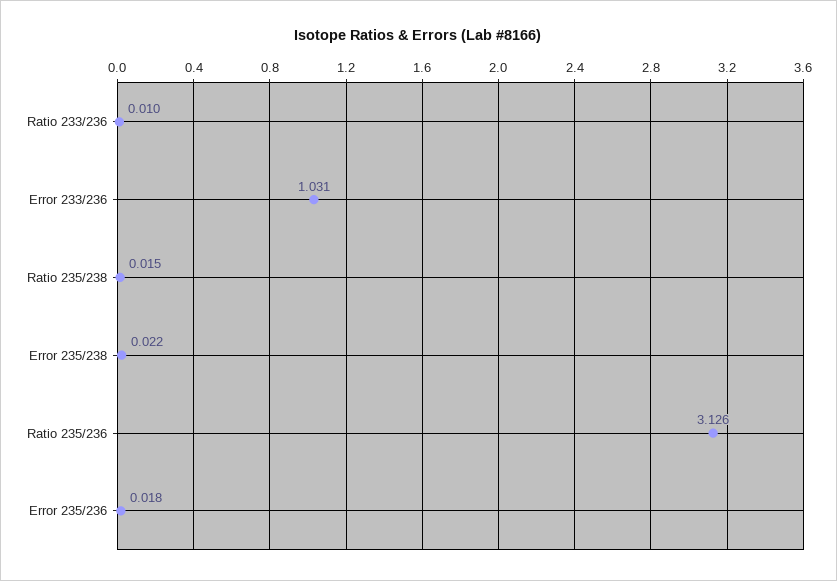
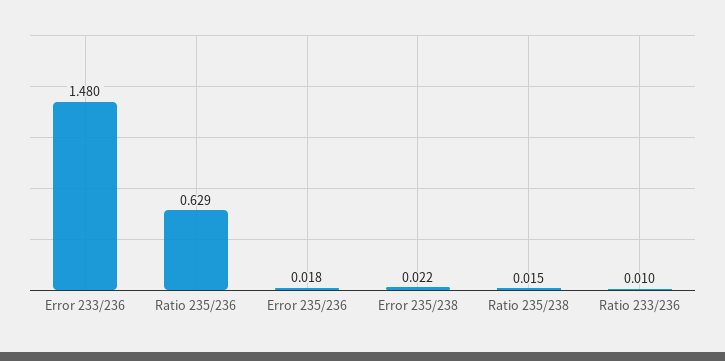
Error 233/236: 1.031 -> 1.48
Ratio 235/236: 3.126 -> 0.629

